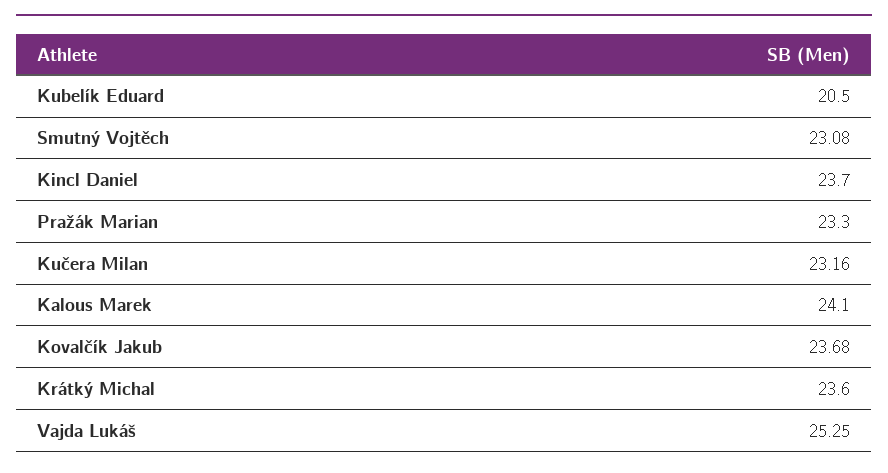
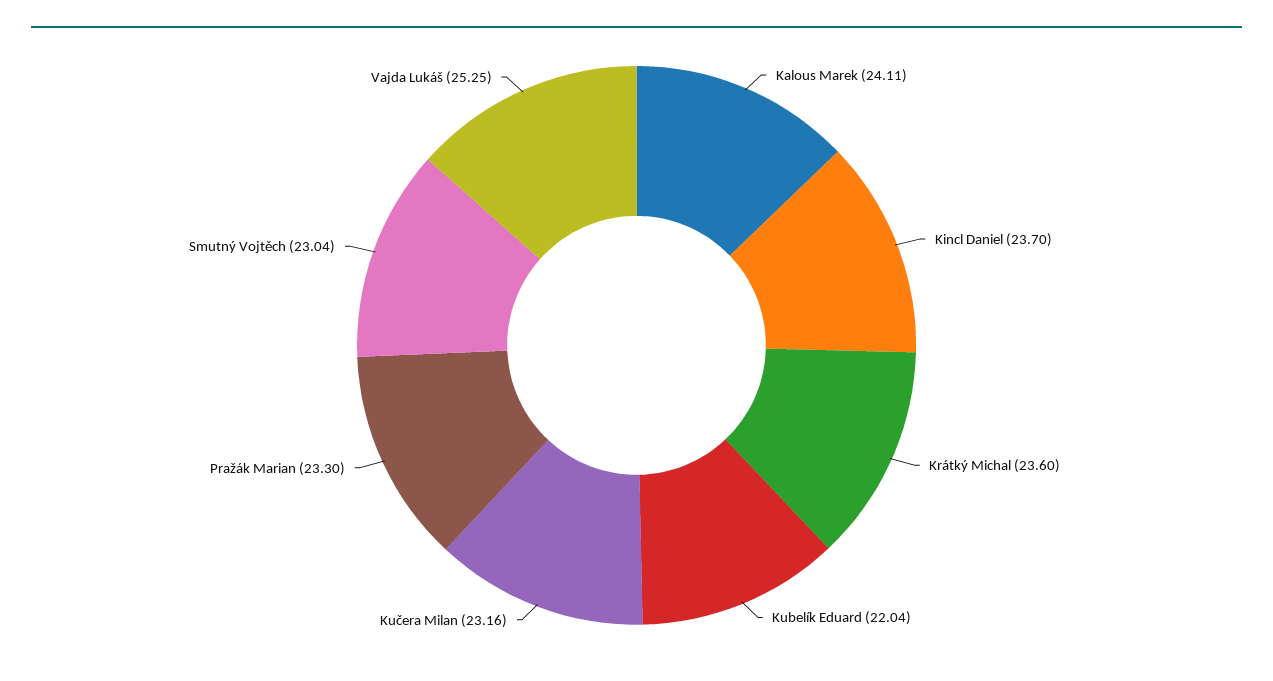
Kubelík Eduard: 20.5 -> 22.04
Smutný Vojtěch: 23.08 -> 23.04
Kalous Marek: 24.1 -> 24.11
Kovalčík Jakub: 23.68 -> none

